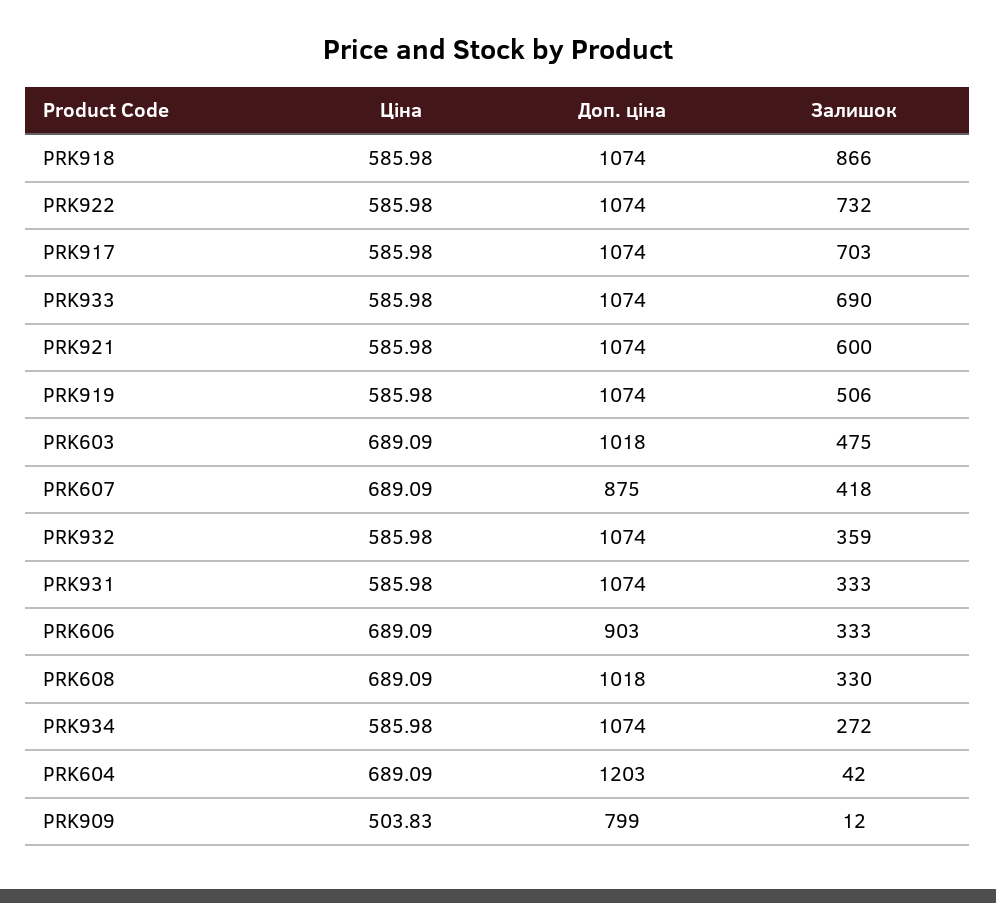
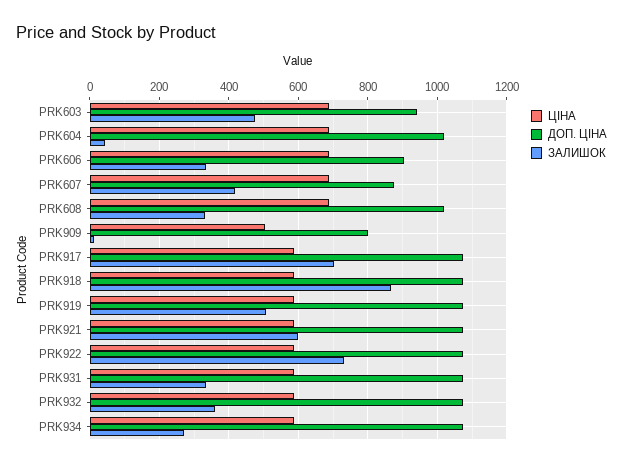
Ціна, PRK933: 585.98 -> none
Доп. ціна, PRK933: 1074 -> none
Залишок, PRK933: 690 -> none
Доп. ціна, PRK603: 1018 -> 940
Доп. ціна, PRK604: 1203 -> 1020

